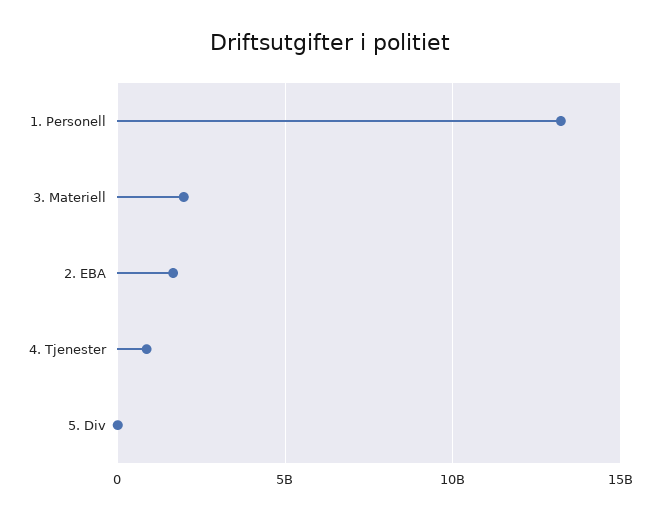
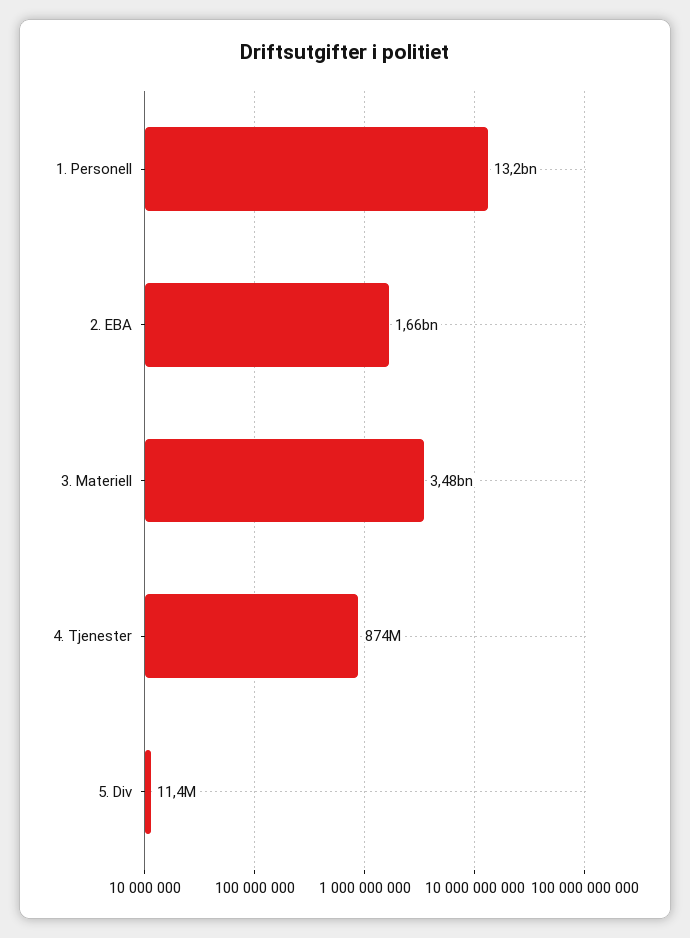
3. Materiell: 2000000000 -> 3480000000

